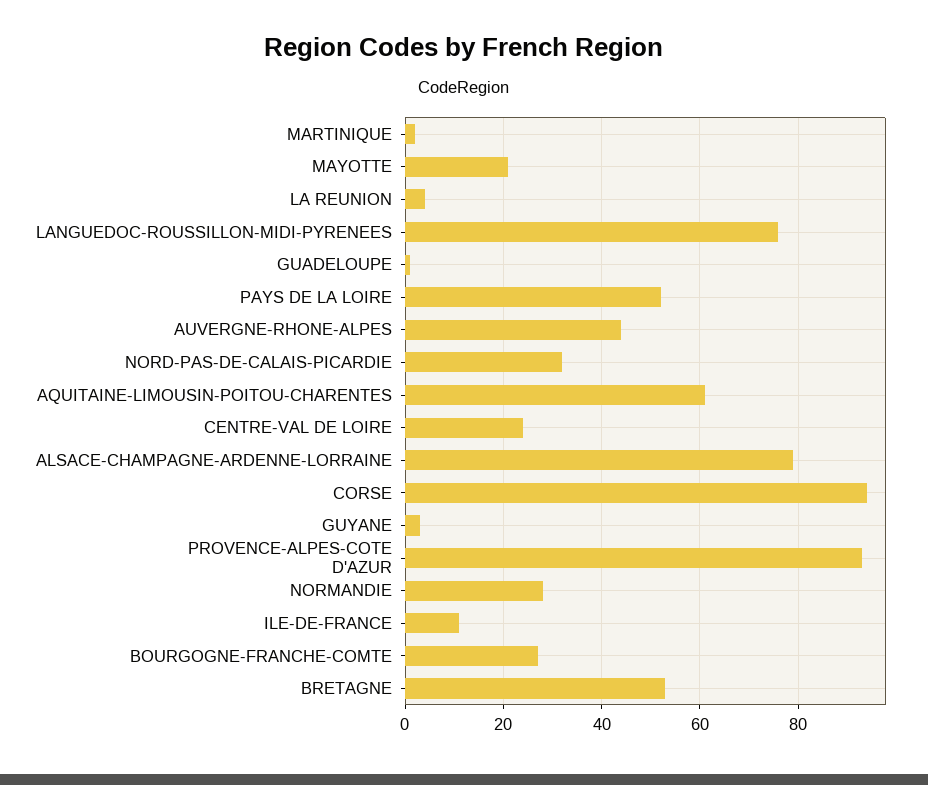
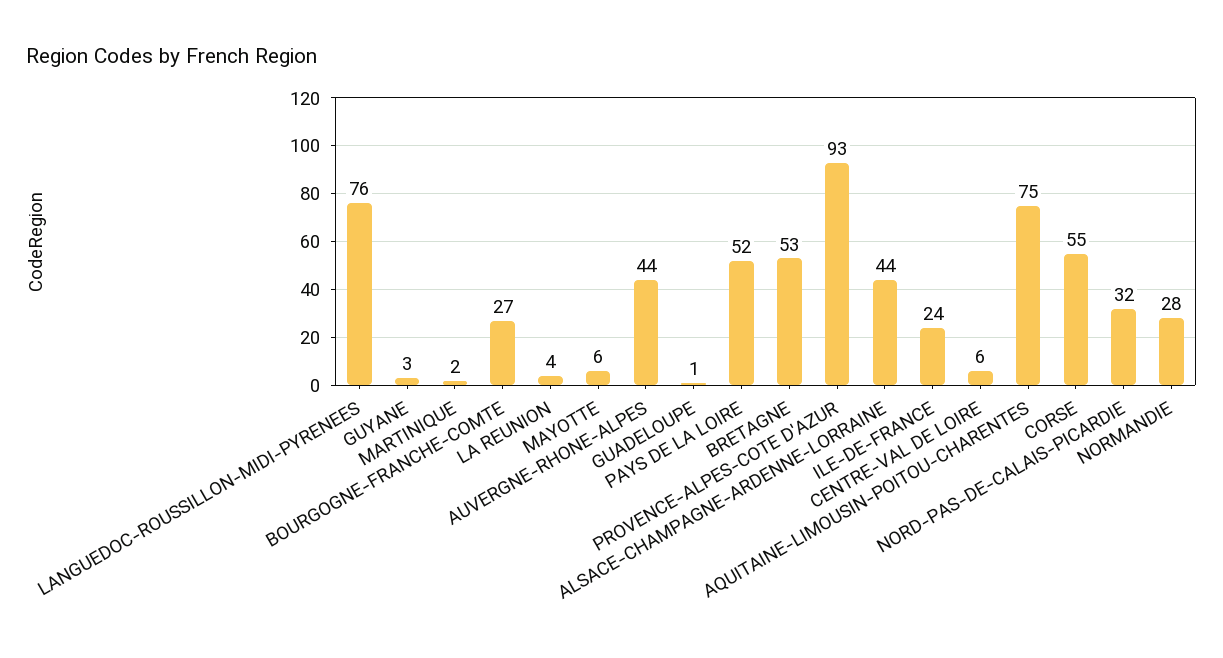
MAYOTTE: 20 -> 6
AQUITAINE-LIMOUSIN-POITOU-CHARENTES: 60 -> 75
CENTRE-VAL DE LOIRE: 25 -> 6
ALSACE-CHAMPAGNE-ARDENNE-LORRAINE: 80 -> 44
CORSE: 95 -> 55
ILE-DE-FRANCE: 10 -> 24

